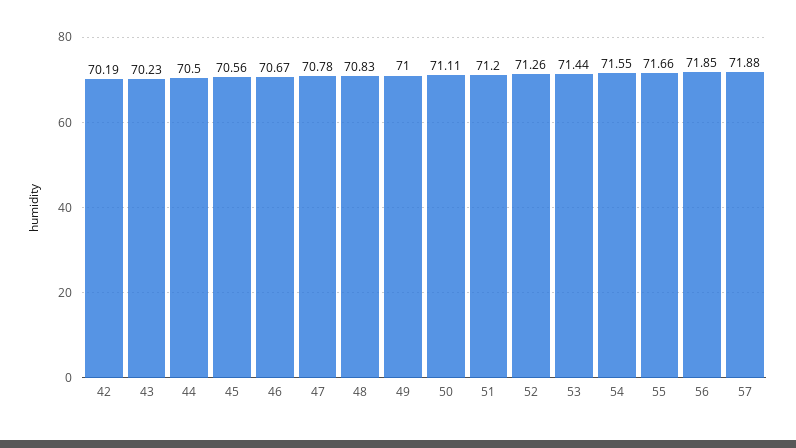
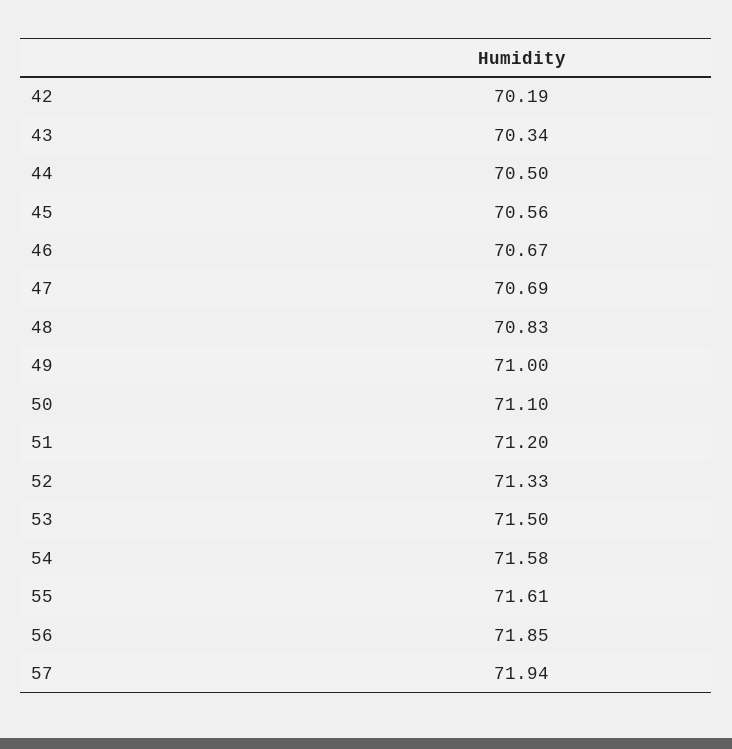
43: 70.23 -> 70.34
47: 70.78 -> 70.69
50: 71.11 -> 71.1
52: 71.26 -> 71.33
53: 71.44 -> 71.5
54: 71.55 -> 71.58
55: 71.66 -> 71.61
57: 71.88 -> 71.94

